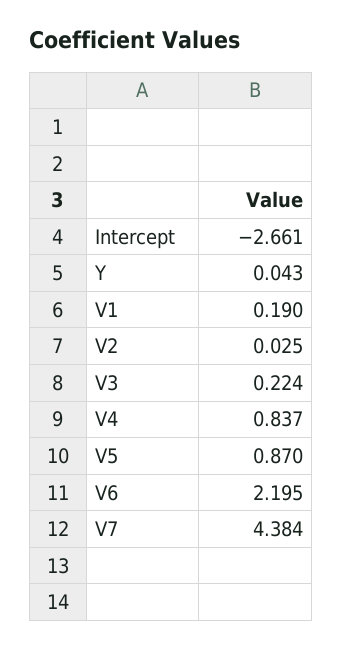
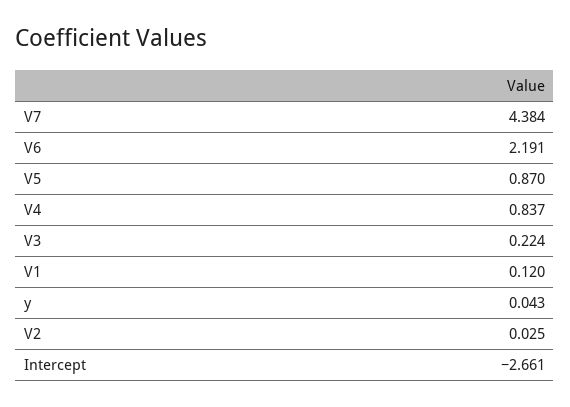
V1: 0.19 -> 0.12
V6: 2.195 -> 2.191

